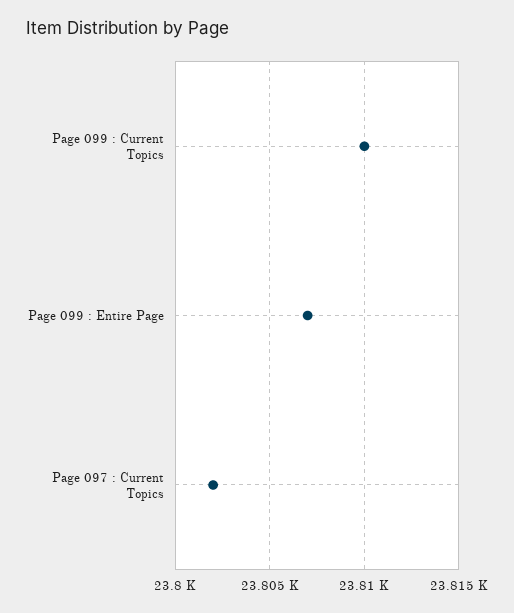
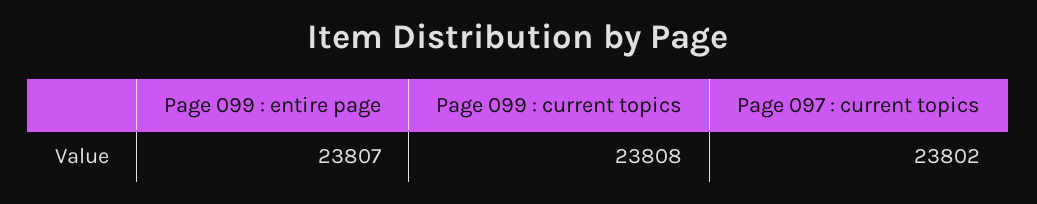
Page 099 : Current Topics: 23810 -> 23808

